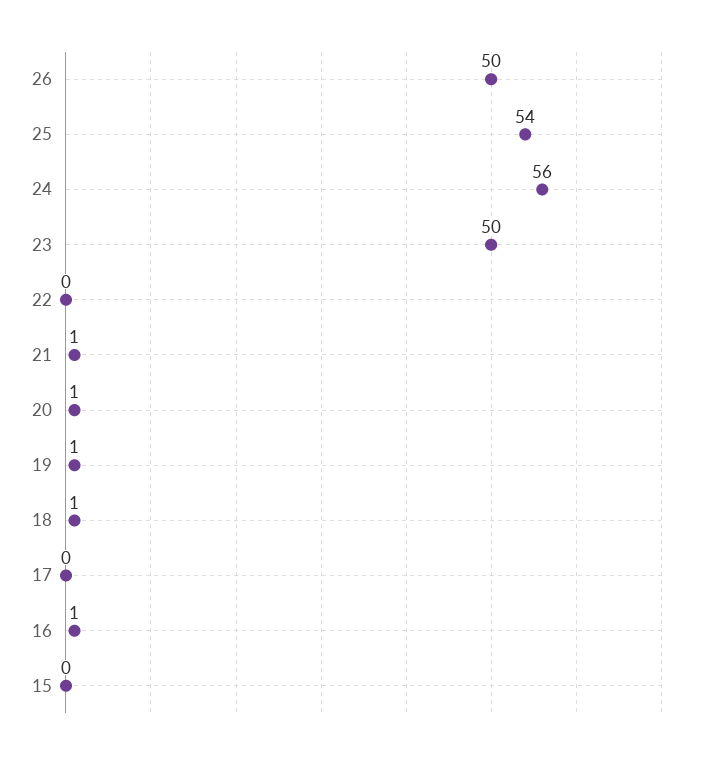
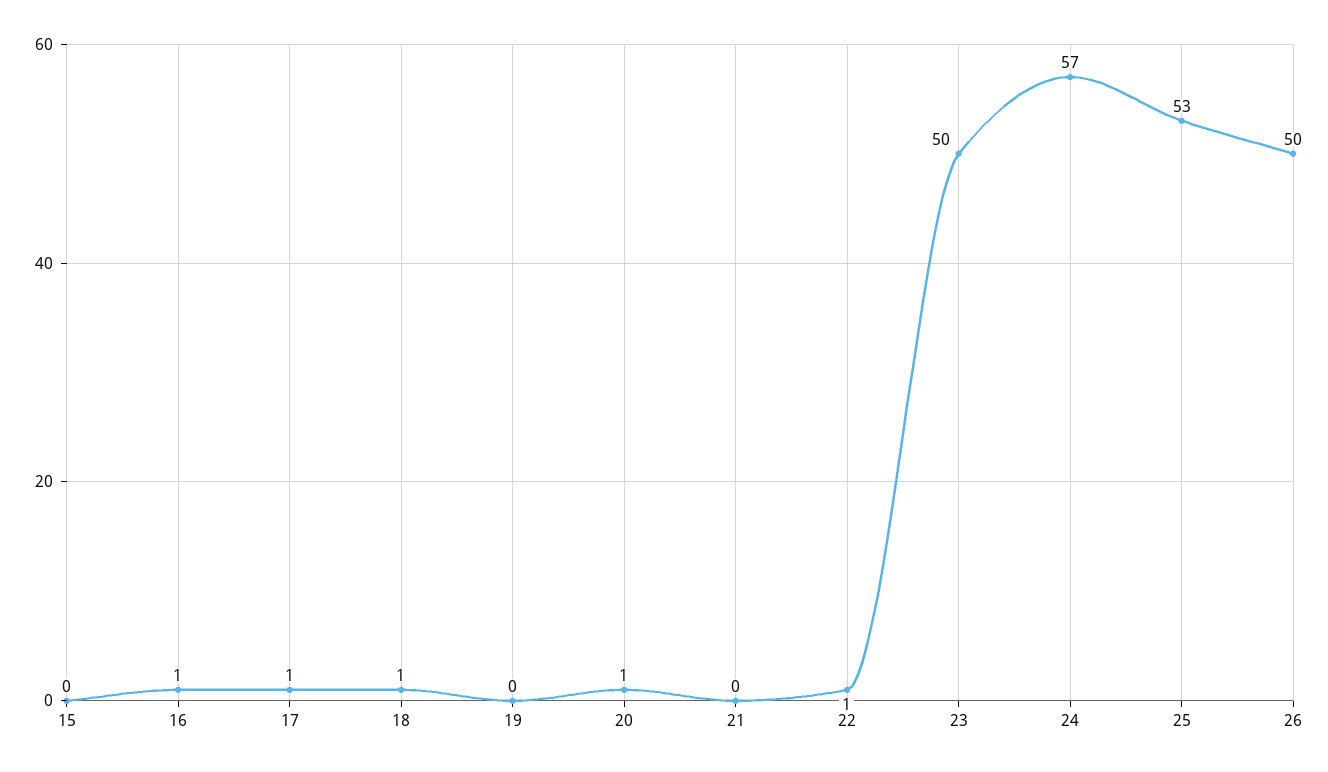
25: 54 -> 53
24: 56 -> 57
22: 0 -> 1
21: 1 -> 0
19: 1 -> 0
17: 0 -> 1

